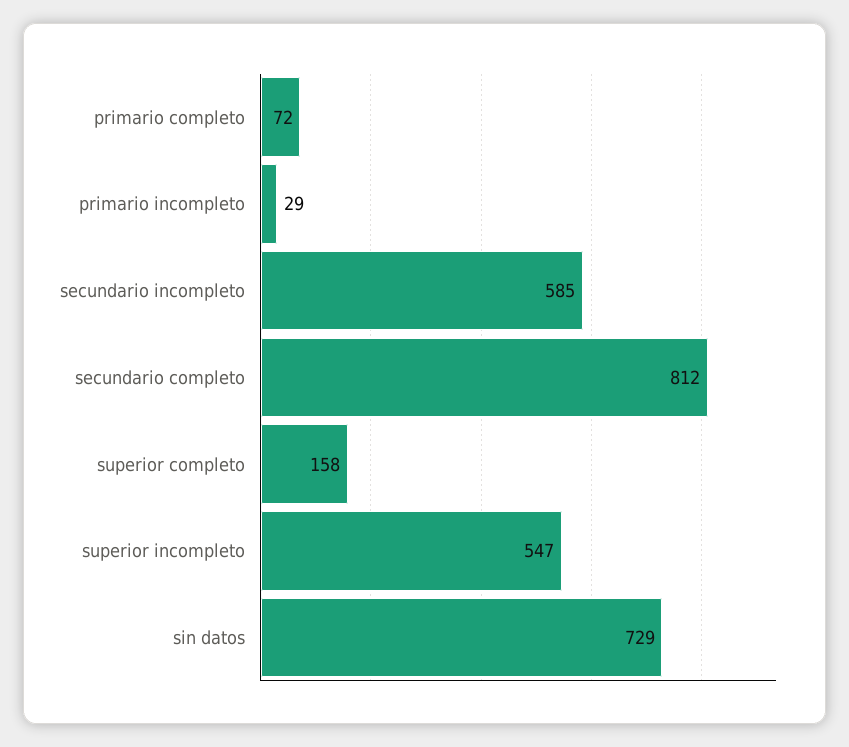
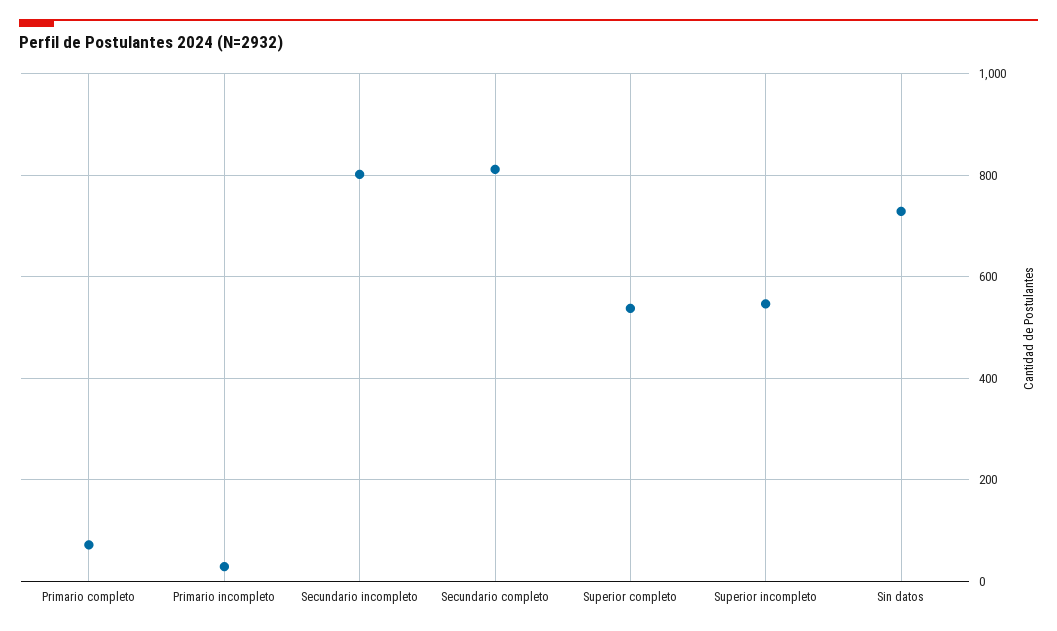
secundario incompleto: 585 -> 800
superior completo: 158 -> 540

